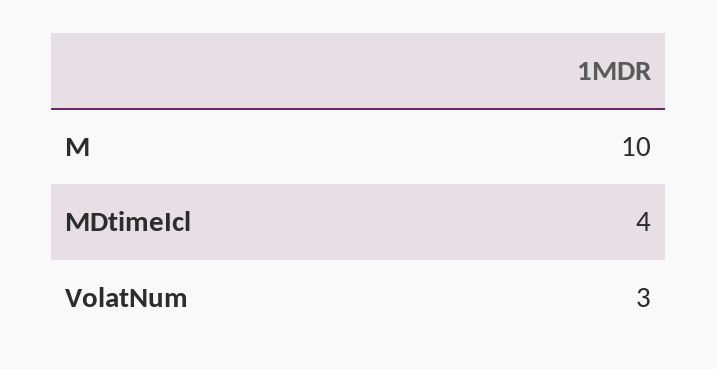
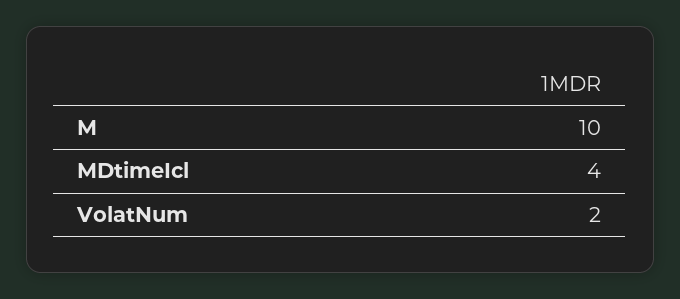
VolatNum: 3 -> 2

